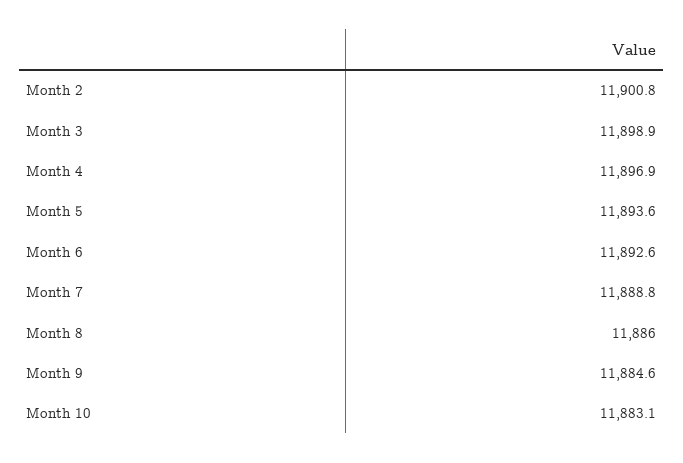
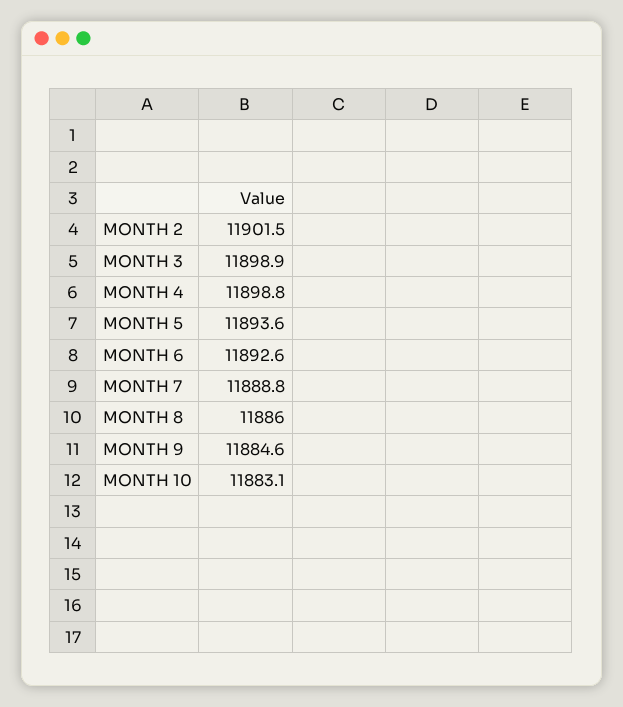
Month 2: 11900.8 -> 11901.5
Month 4: 11896.9 -> 11898.8

